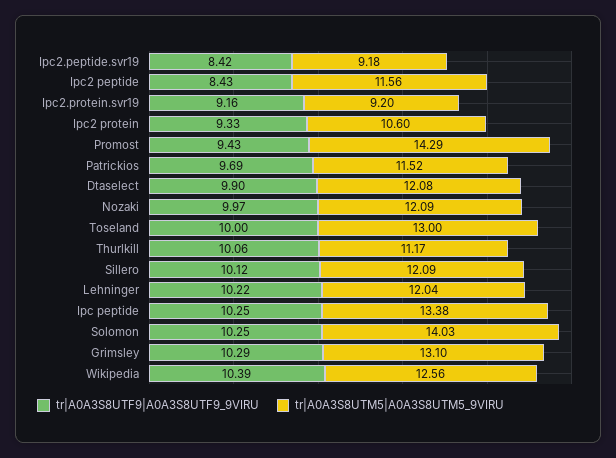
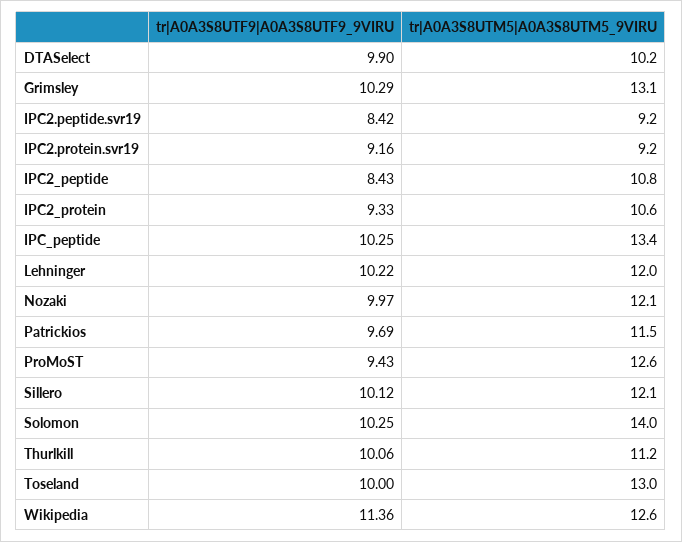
tr|A0A3S8UTM5|A0A3S8UTM5_9VIRU, Ipc2 peptide: 11.56 -> 10.8
tr|A0A3S8UTM5|A0A3S8UTM5_9VIRU, Promost: 14.29 -> 12.6
tr|A0A3S8UTM5|A0A3S8UTM5_9VIRU, Dtaselect: 12.08 -> 10.2
tr|A0A3S8UTF9|A0A3S8UTF9_9VIRU, Wikipedia: 10.39 -> 11.36

